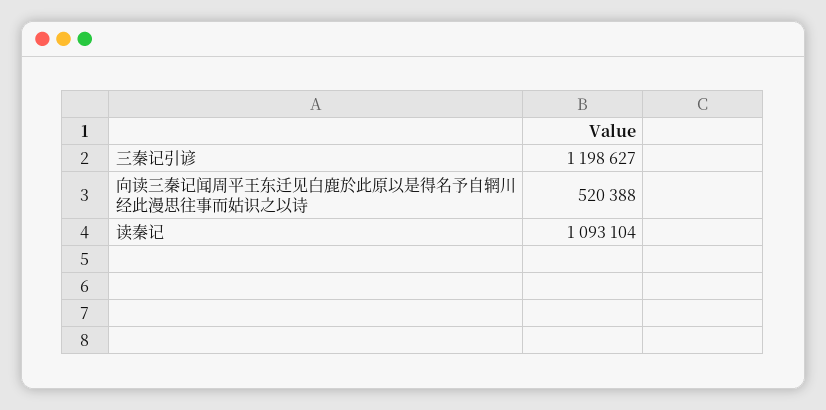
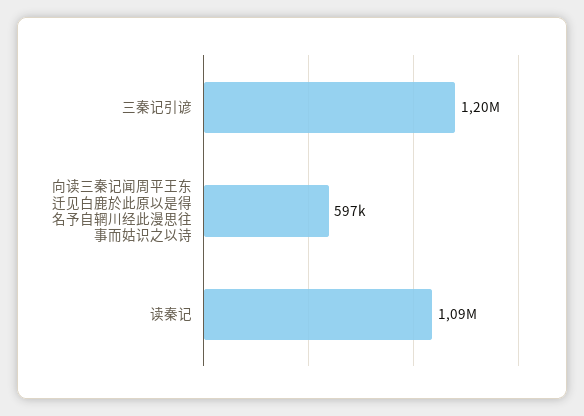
向读三秦记闻周平王东迁见白鹿於此原以是得名予自辋川经此漫思往事而姑识之以诗: 520388 -> 597000

